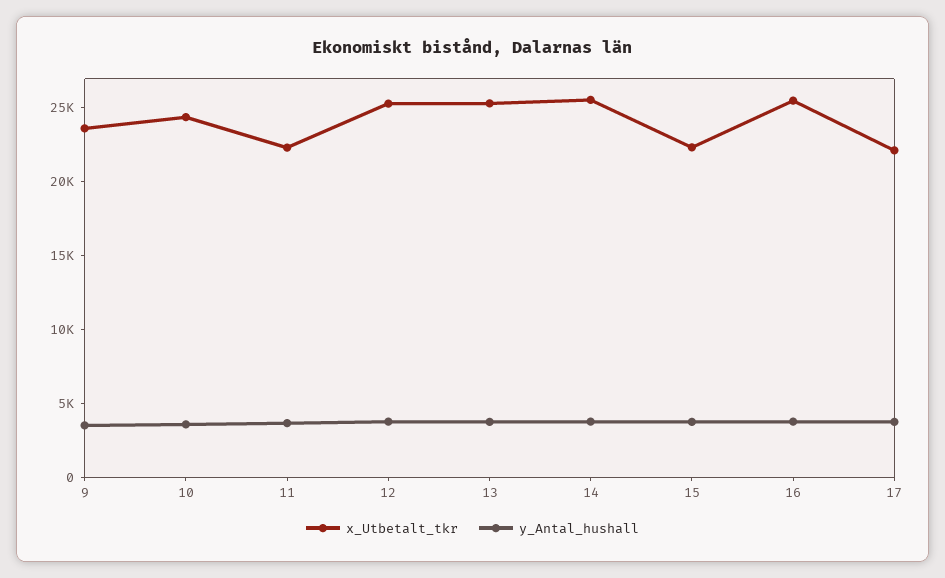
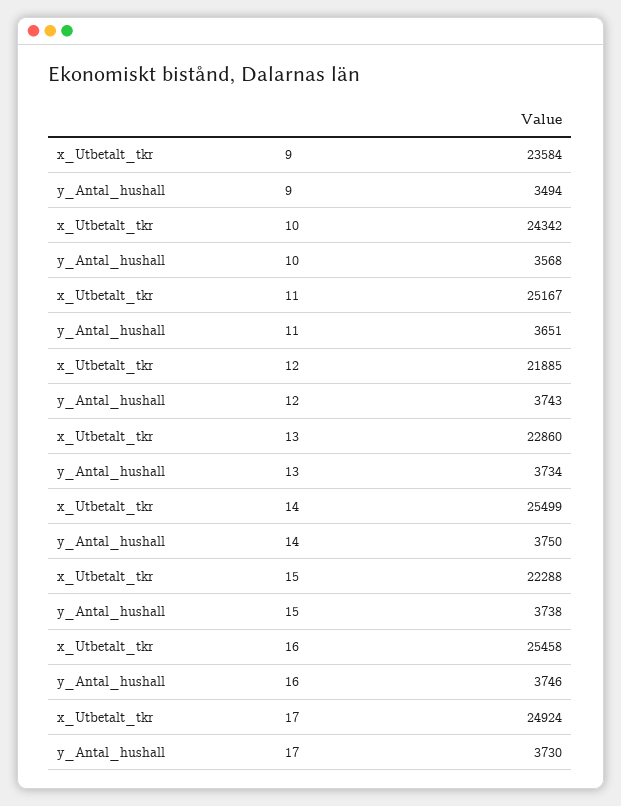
x_Utbetalt_tkr, 11: 22000 -> 25167
x_Utbetalt_tkr, 12: 25000 -> 21885
x_Utbetalt_tkr, 13: 25000 -> 22860
x_Utbetalt_tkr, 17: 22000 -> 24924

